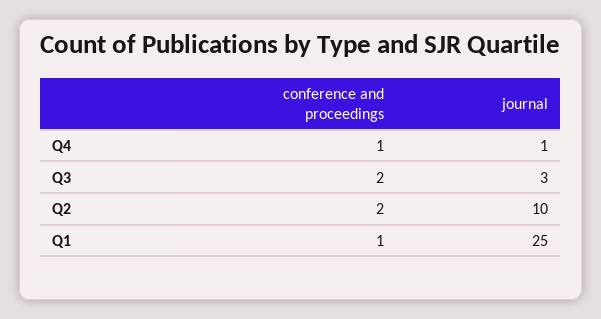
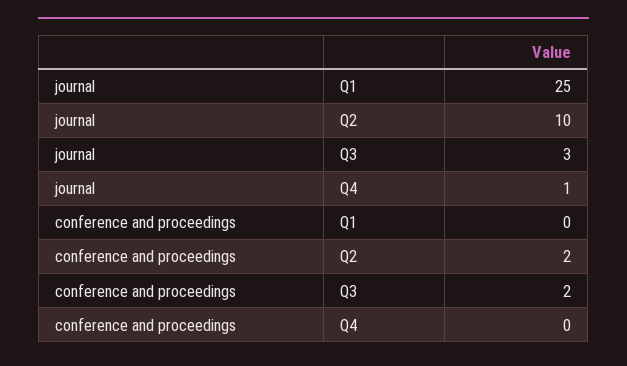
conference and proceedings, Q4: 1 -> 0
conference and proceedings, Q1: 1 -> 0

